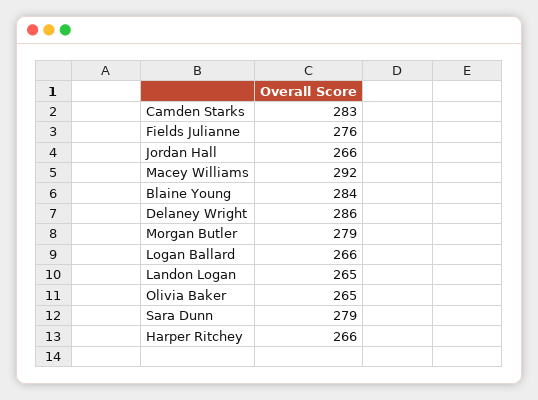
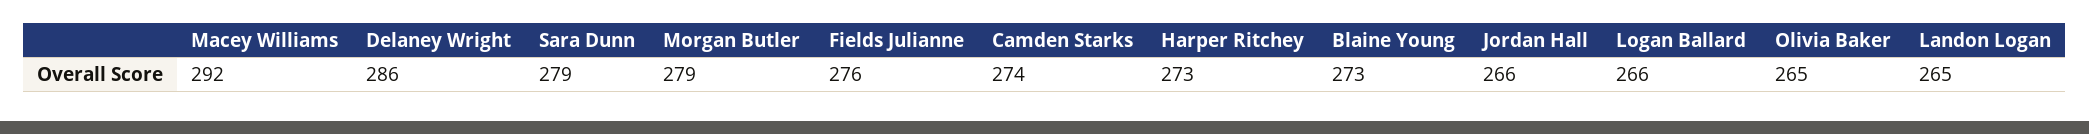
Camden Starks: 283 -> 274
Blaine Young: 284 -> 273
Harper Ritchey: 266 -> 273

